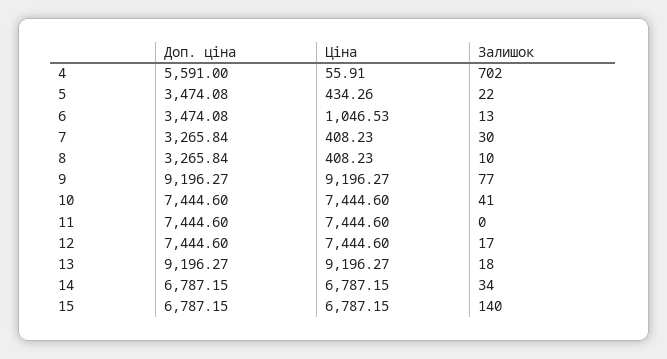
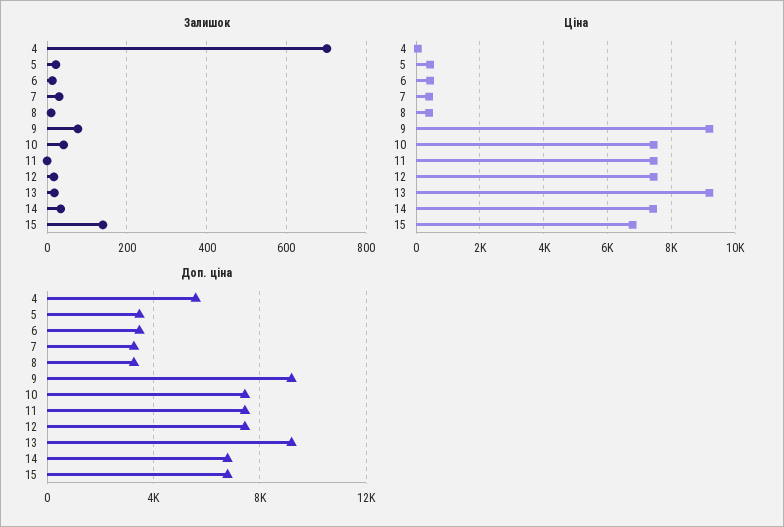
Ціна, 6: 1046.53 -> 400
Ціна, 14: 6787.15 -> 7400

